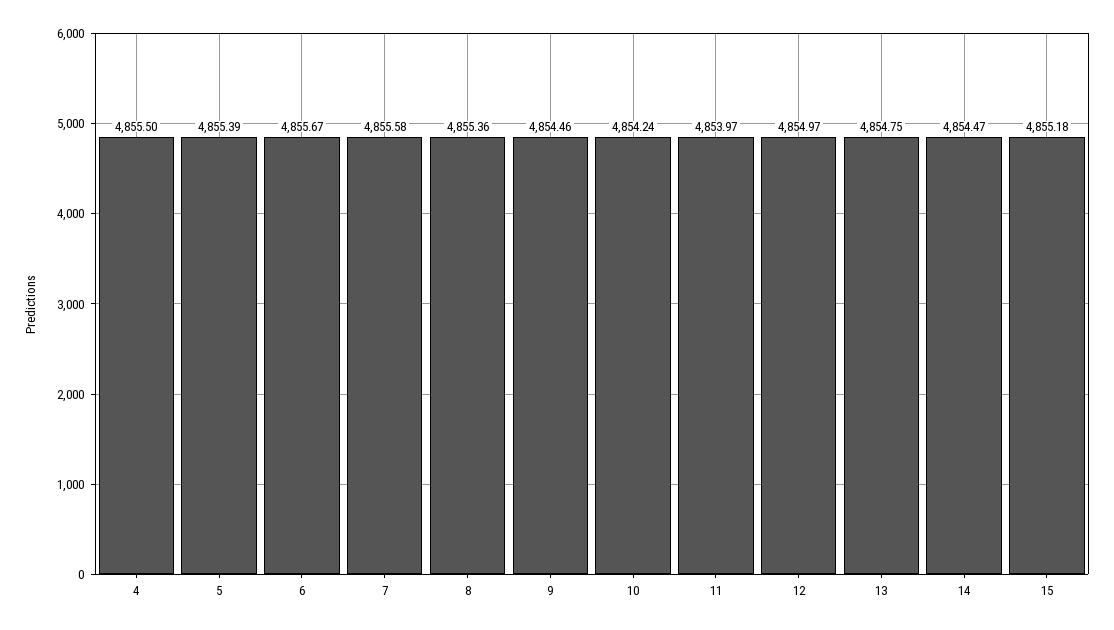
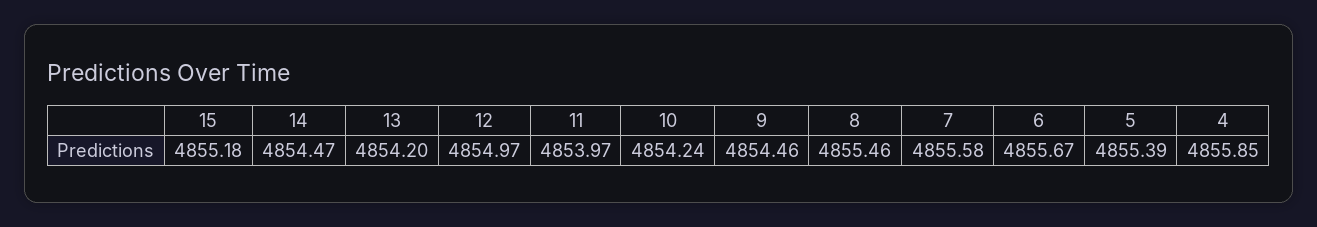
4: 4855.5 -> 4855.85
8: 4855.36 -> 4855.46
13: 4854.75 -> 4854.2

